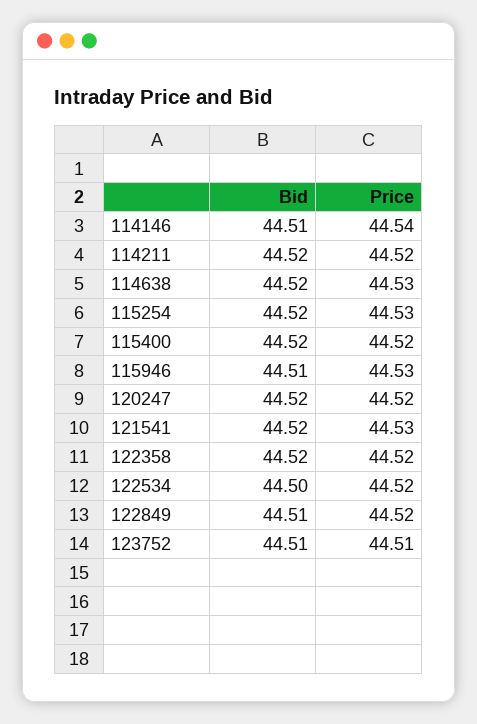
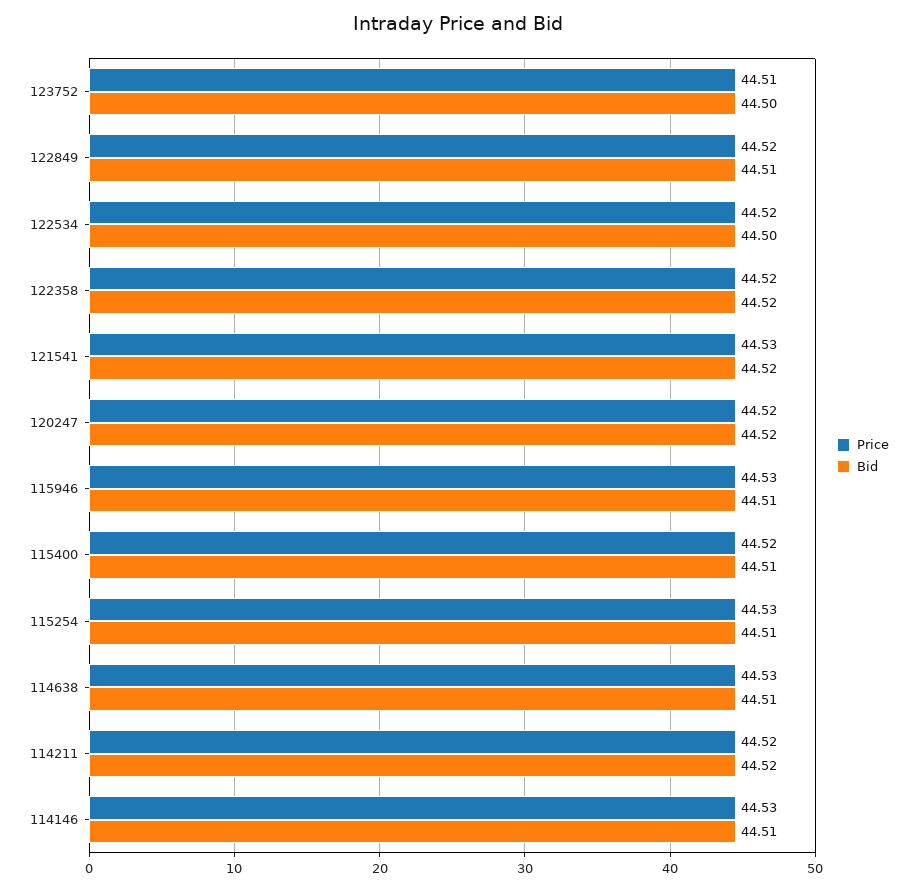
Price, 114146: 44.54 -> 44.53
Bid, 114638: 44.52 -> 44.51
Bid, 115254: 44.52 -> 44.51
Bid, 115400: 44.52 -> 44.51
Bid, 123752: 44.51 -> 44.5

